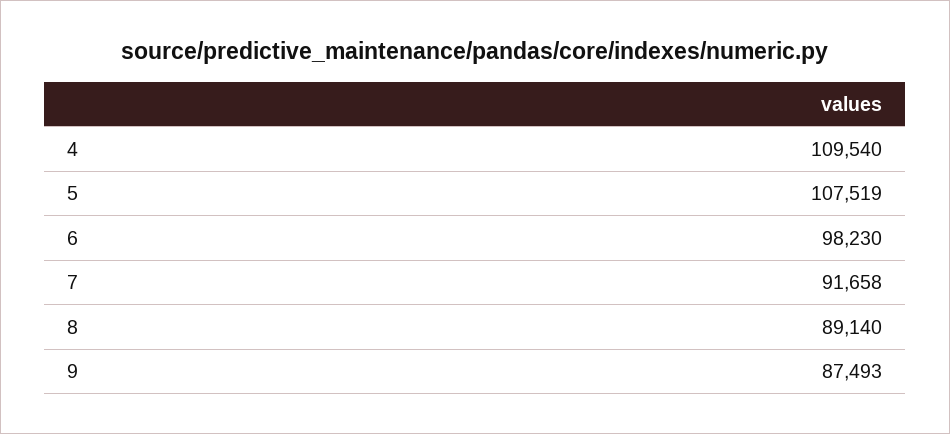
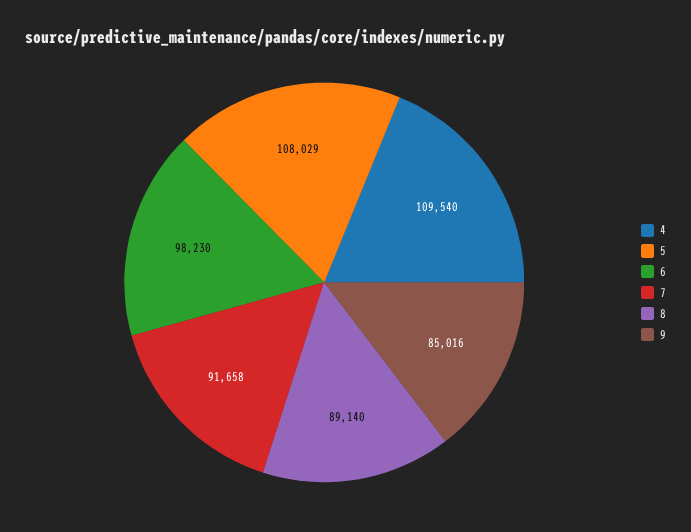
5: 107519 -> 108029
9: 87493 -> 85016

